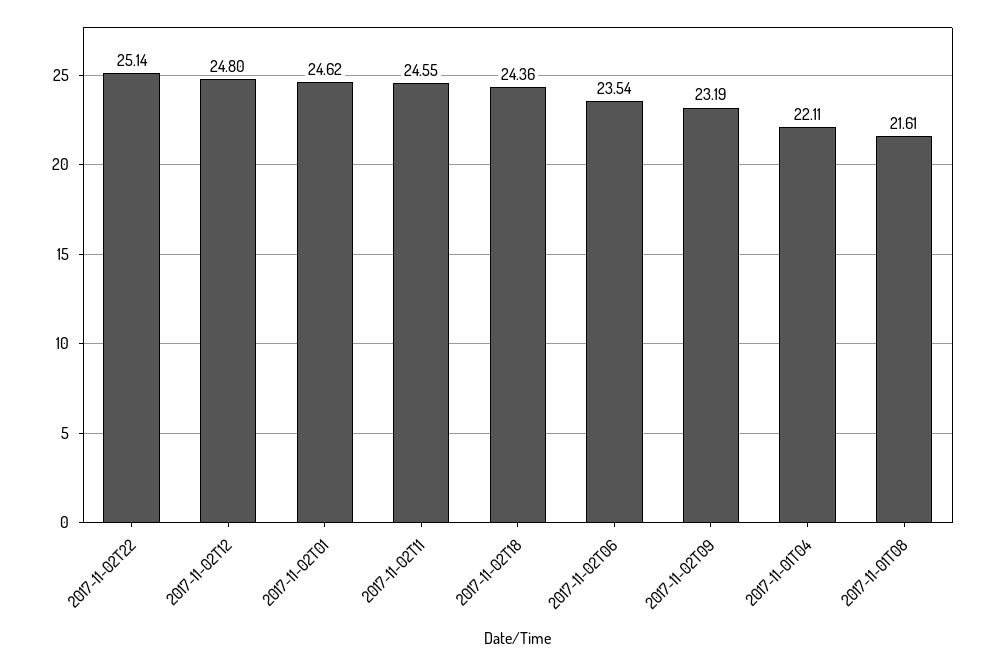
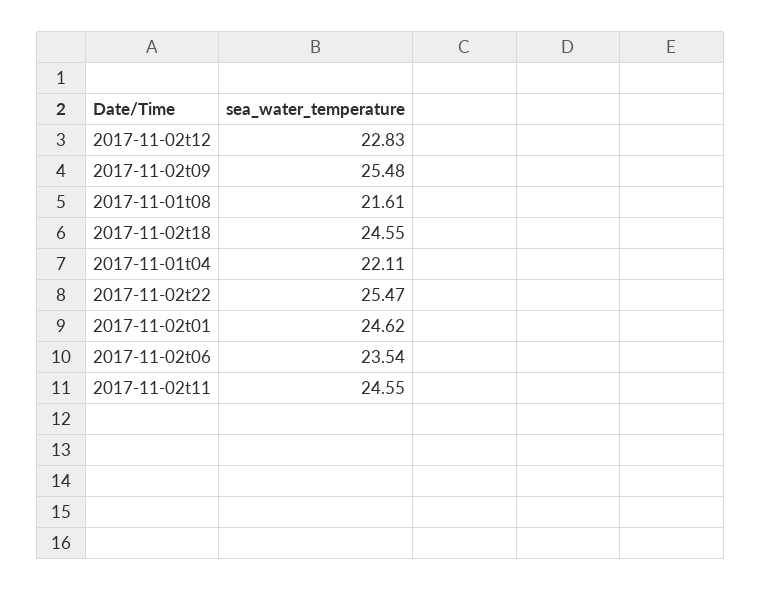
2017-11-02T22: 25.14 -> 25.47
2017-11-02T12: 24.8 -> 22.83
2017-11-02T18: 24.36 -> 24.55
2017-11-02T09: 23.19 -> 25.48

